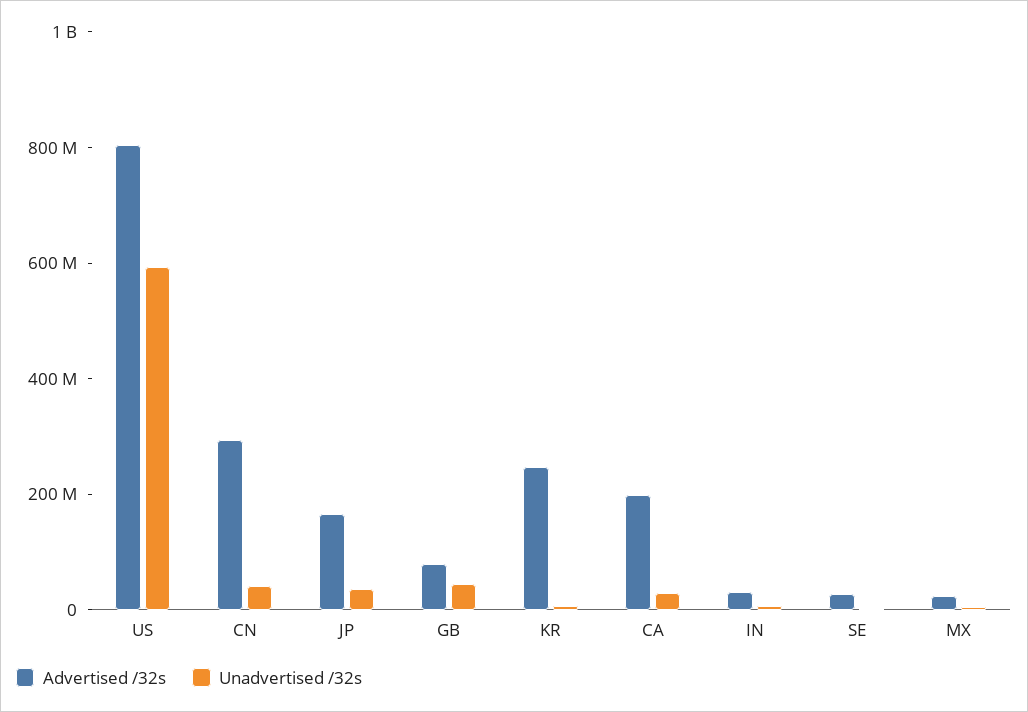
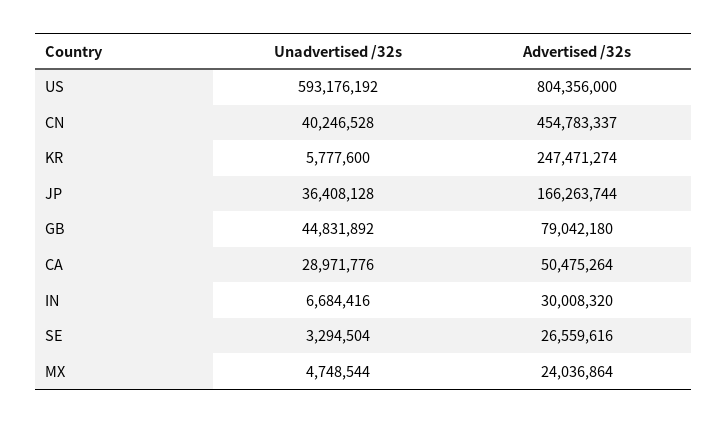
Advertised /32s, CN: 300000000 -> 454783337
Advertised /32s, CA: 200000000 -> 50475264

